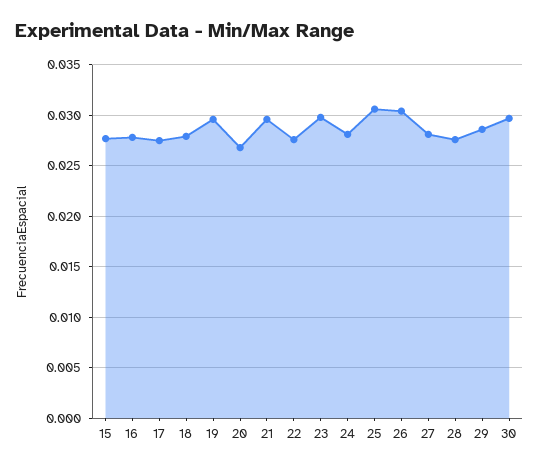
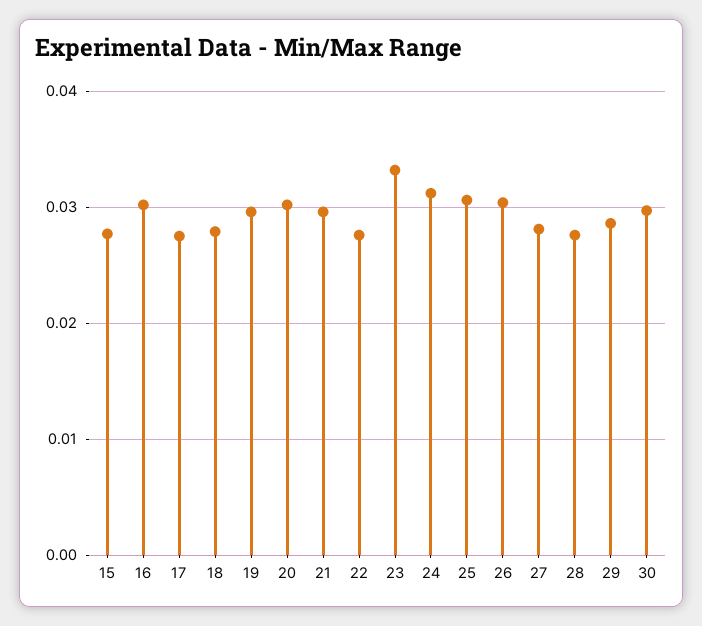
16: 0.028 -> 0.03
20: 0.027 -> 0.03
23: 0.03 -> 0.033
24: 0.028 -> 0.031

